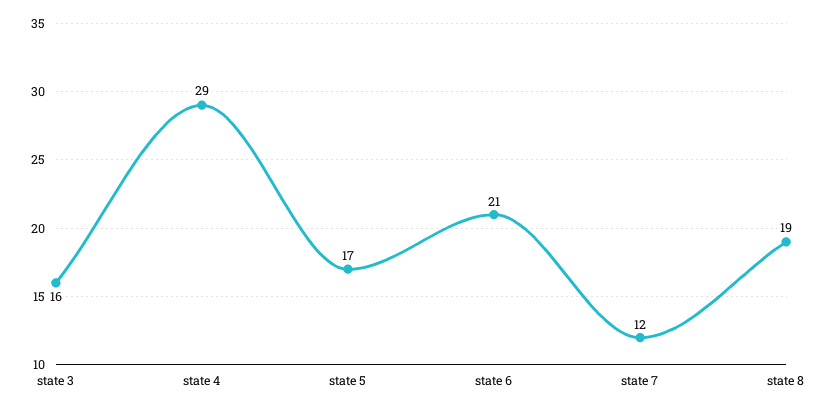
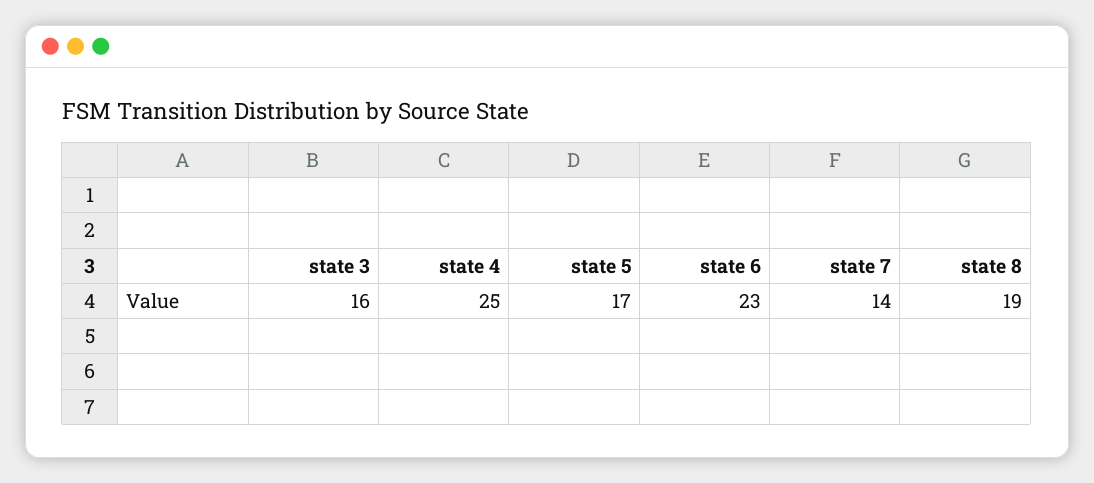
state 4: 29 -> 25
state 6: 21 -> 23
state 7: 12 -> 14

